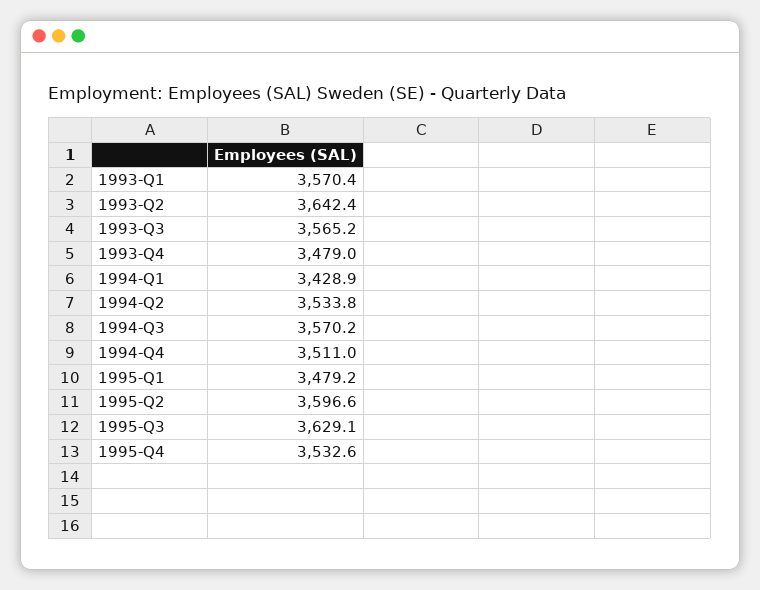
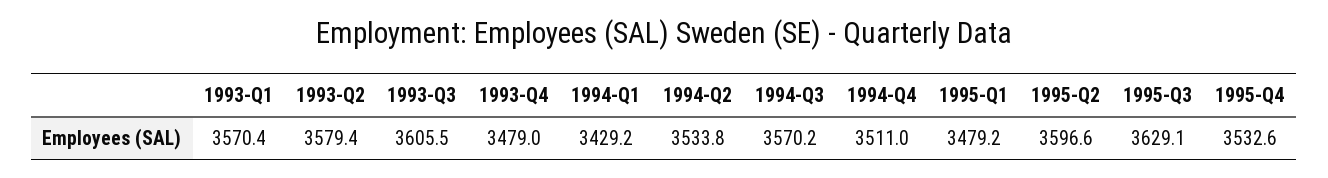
1993-Q2: 3642.4 -> 3579.4
1993-Q3: 3565.2 -> 3605.5
1994-Q1: 3428.9 -> 3429.2

